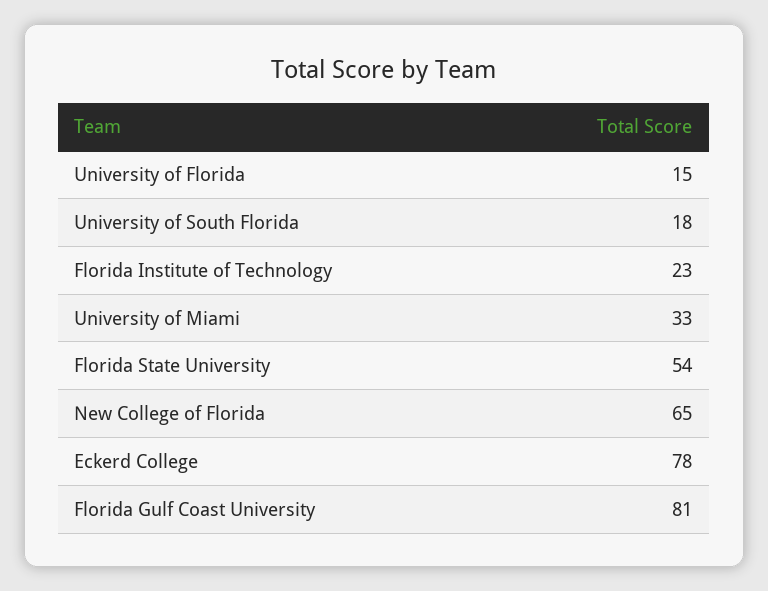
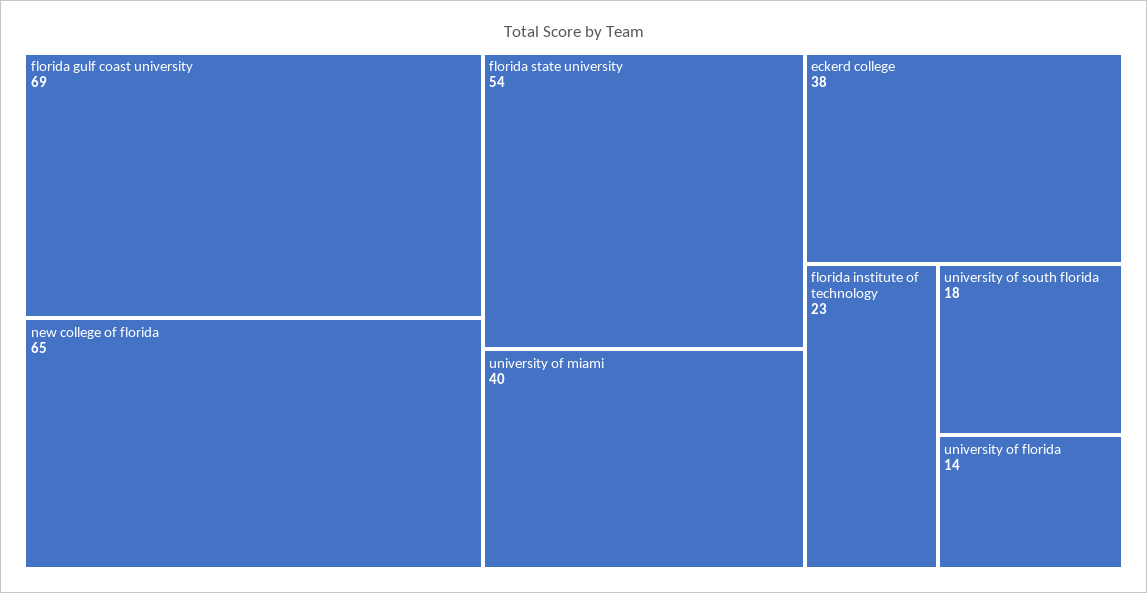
University of Florida: 15 -> 14
University of Miami: 33 -> 40
Eckerd College: 78 -> 38
Florida Gulf Coast University: 81 -> 69

